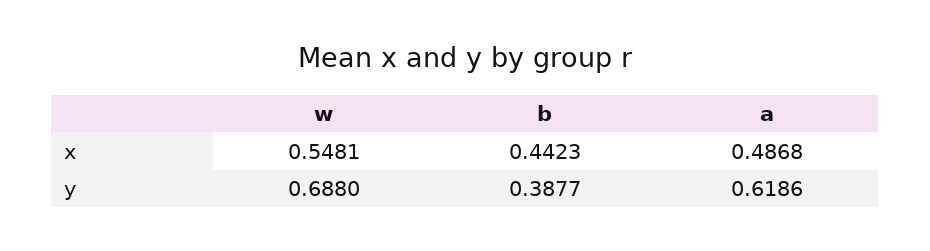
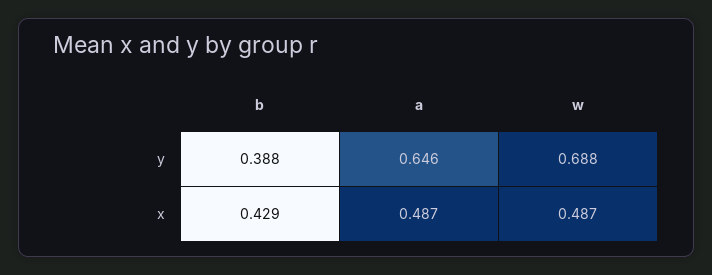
w, x: 0.5481 -> 0.487
b, x: 0.4423 -> 0.429
a, y: 0.6186 -> 0.646

